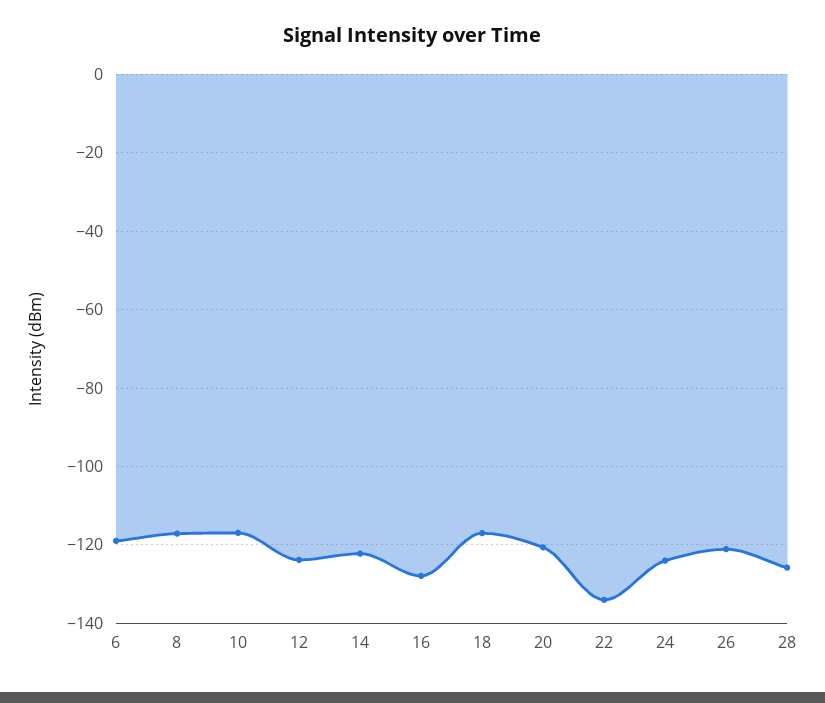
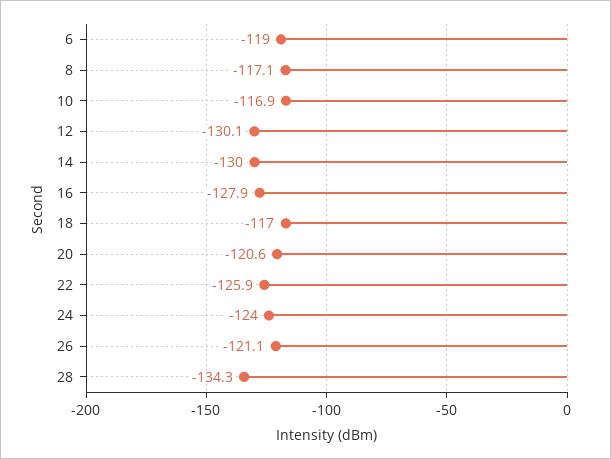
12: -124 -> -130.1
14: -122 -> -130
22: -134 -> -125.9
28: -126 -> -134.3

